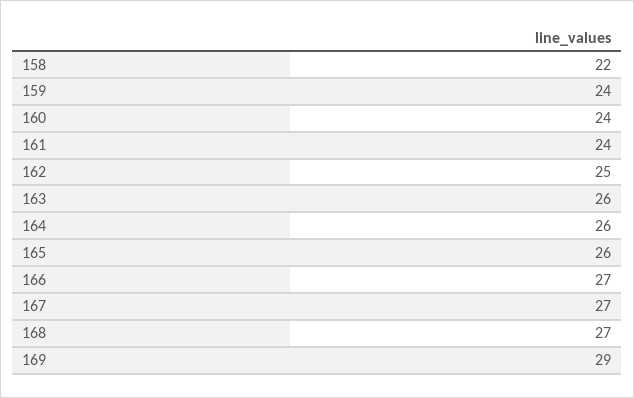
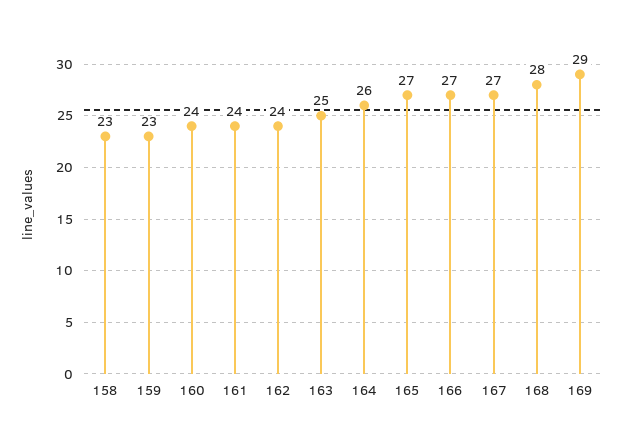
158: 22 -> 23
159: 24 -> 23
162: 25 -> 24
163: 26 -> 25
165: 26 -> 27
168: 27 -> 28

